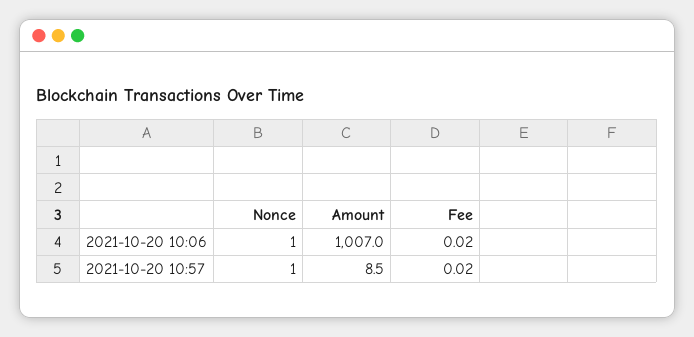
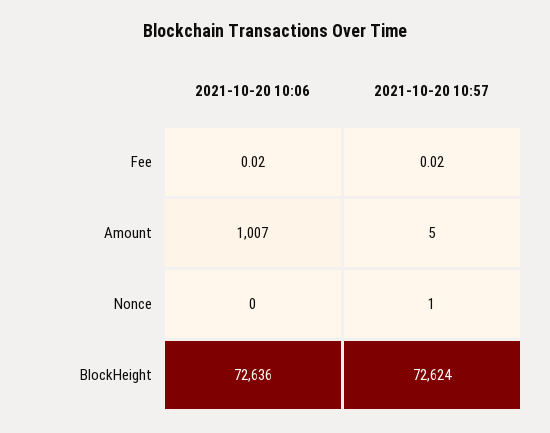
Nonce, 2021-10-20 10:06: 1 -> 0
Amount, 2021-10-20 10:57: 8.5 -> 5
BlockHeight, 2021-10-20 10:06: none -> 72636
BlockHeight, 2021-10-20 10:57: none -> 72624

